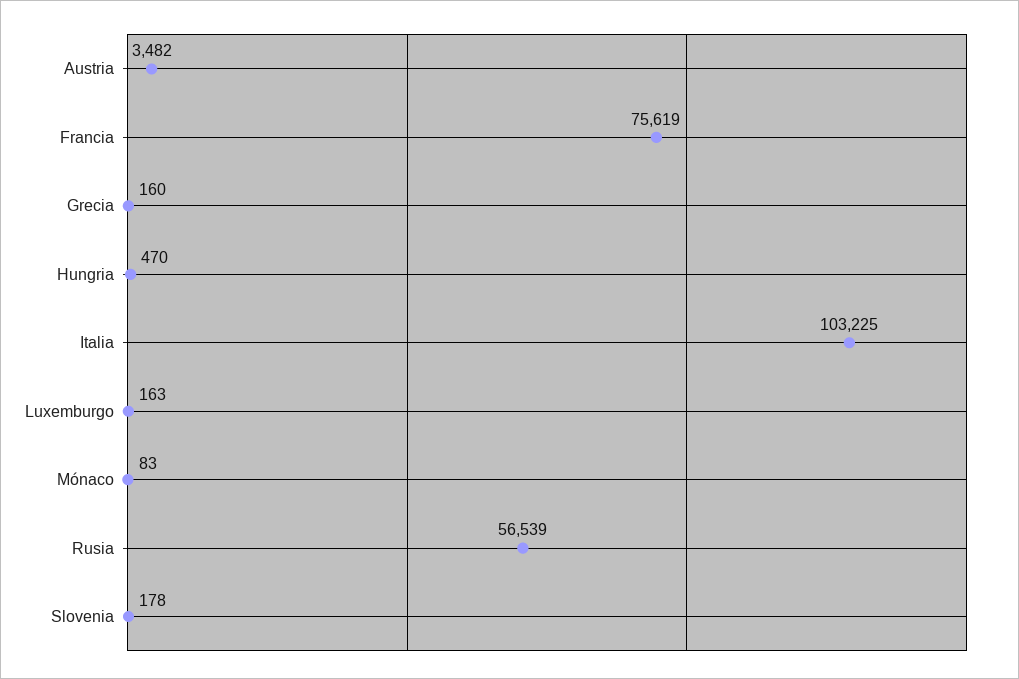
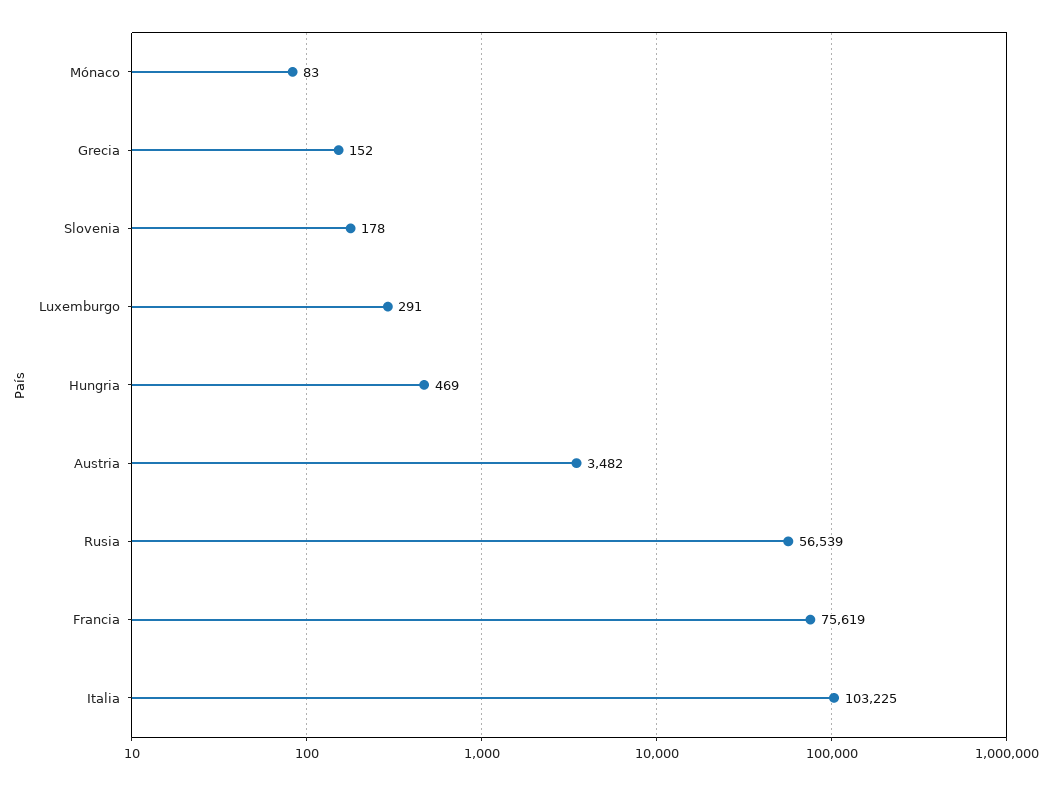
Grecia: 160 -> 152
Hungria: 470 -> 469
Luxemburgo: 163 -> 291

